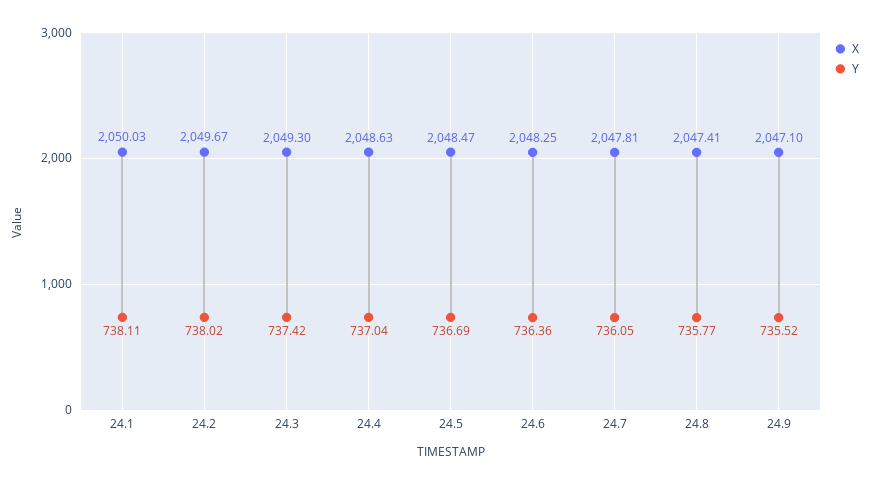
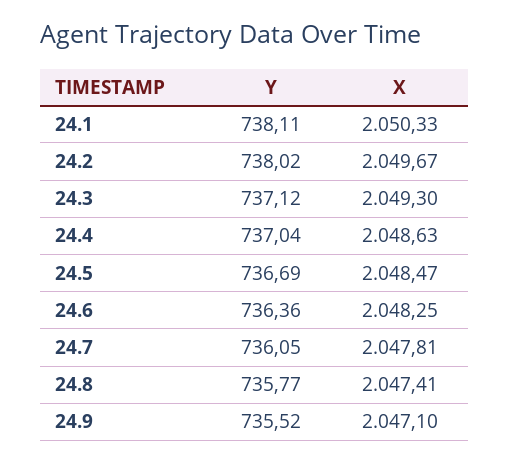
X, 24.1: 2050.03 -> 2050.33
Y, 24.3: 737.42 -> 737.12

